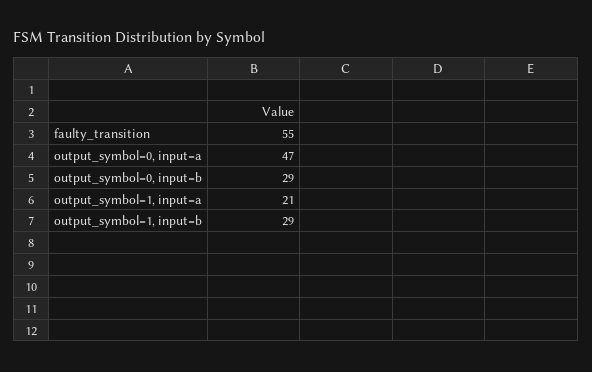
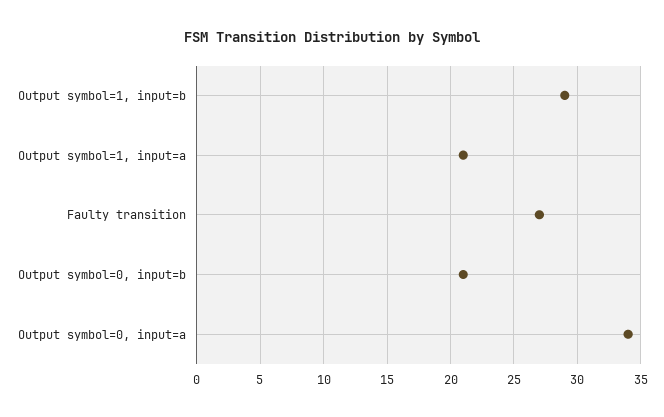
faulty_transition: 55 -> 27
output_symbol=0, input=a: 47 -> 34
output_symbol=0, input=b: 29 -> 21

